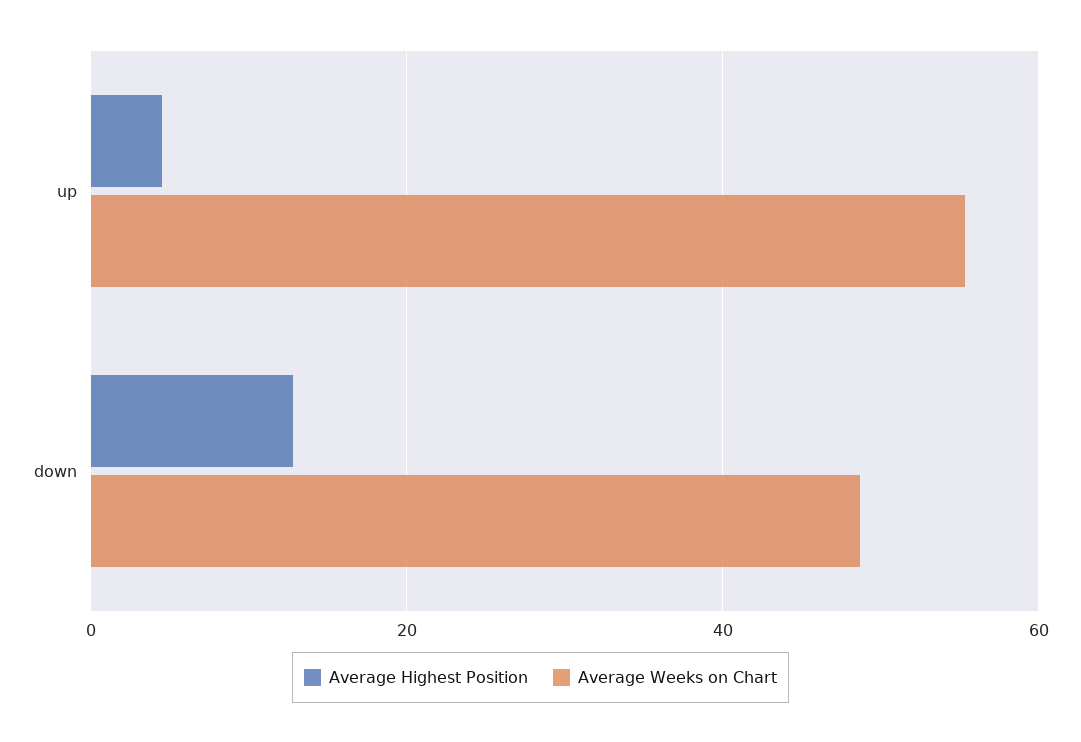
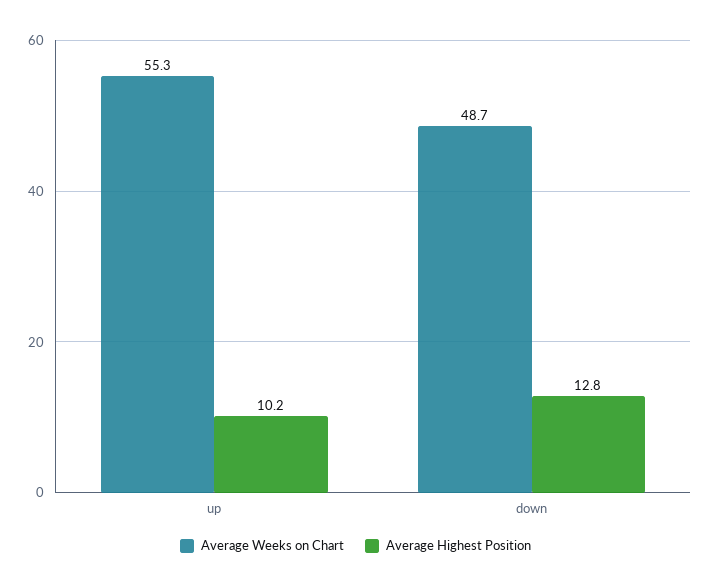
Average Highest Position, up: 4 -> 10.2

